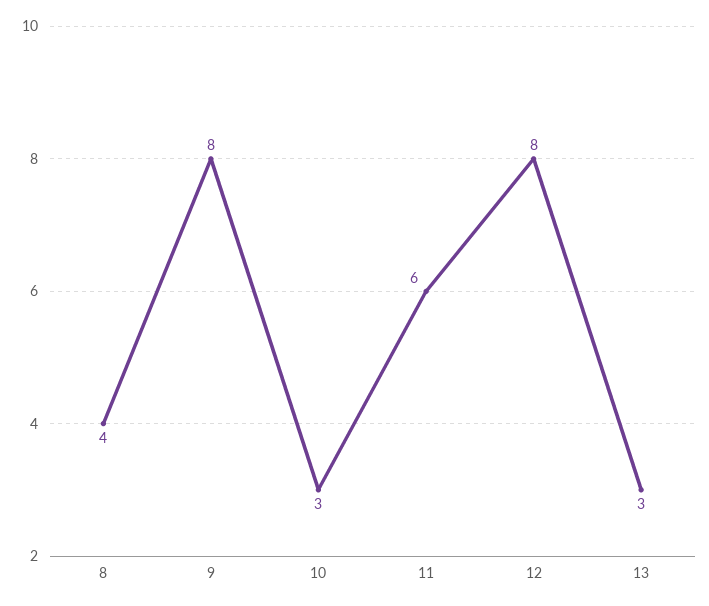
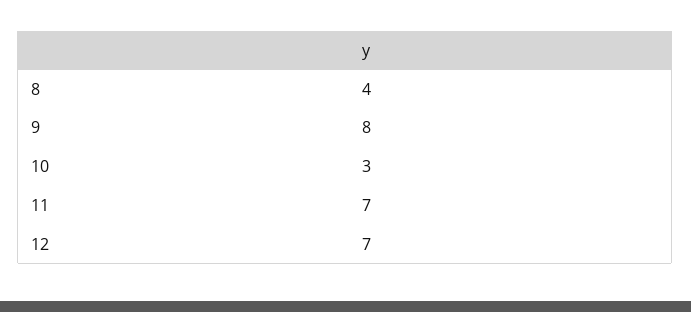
11: 6 -> 7
12: 8 -> 7
13: 3 -> none

